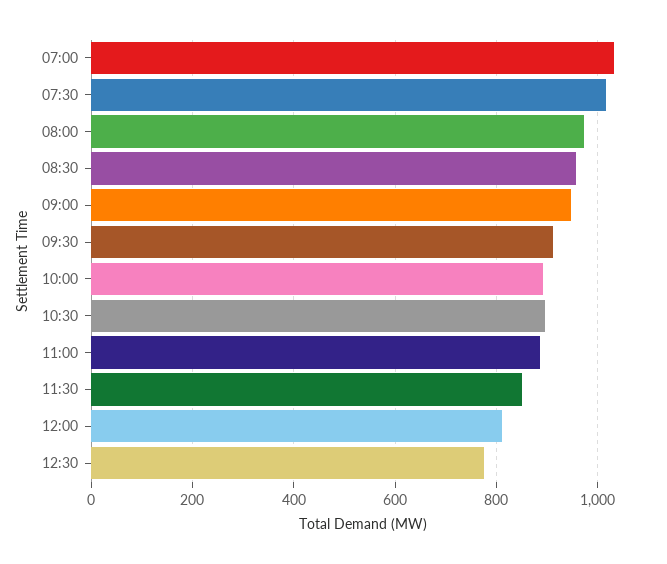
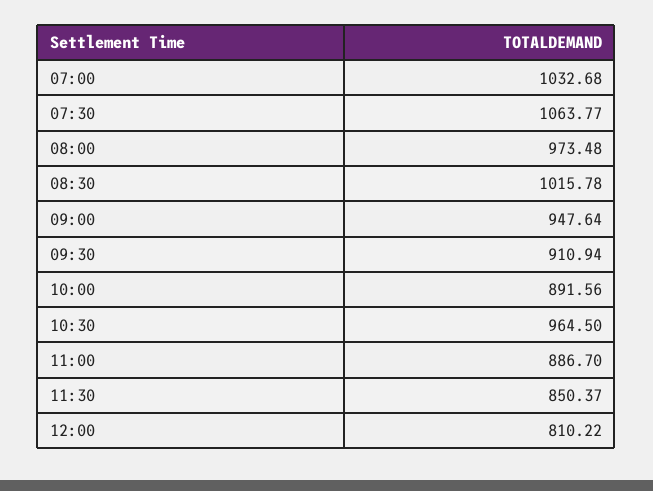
07:30: 1020 -> 1063.77
08:30: 960 -> 1015.78
10:30: 900 -> 964.5
12:30: 780 -> none

